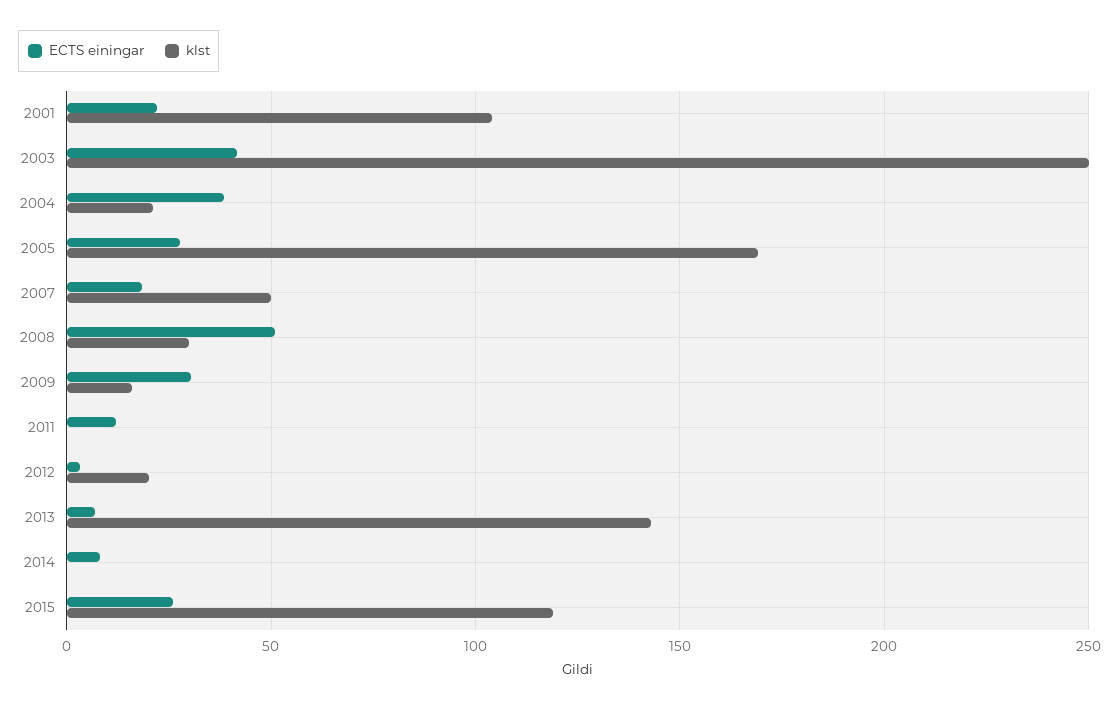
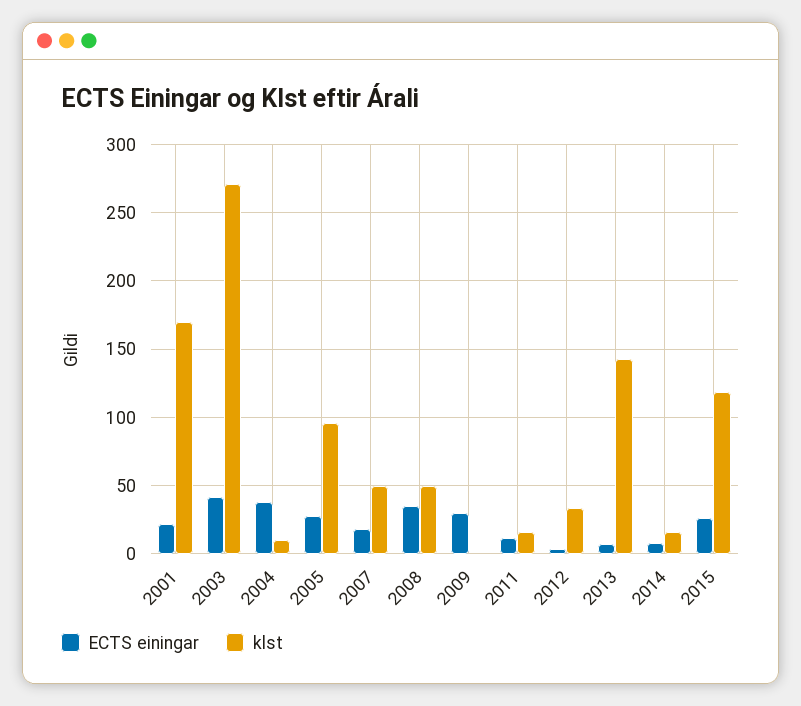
klst, 2001: 105 -> 170
klst, 2003: 250 -> 270
klst, 2004: 20 -> 10
klst, 2005: 170 -> 95
ECTS einingar, 2008: 50 -> 35
klst, 2008: 30 -> 50
klst, 2009: 15 -> 0
klst, 2011: 0 -> 15
klst, 2012: 20 -> 35
klst, 2014: 0 -> 15

